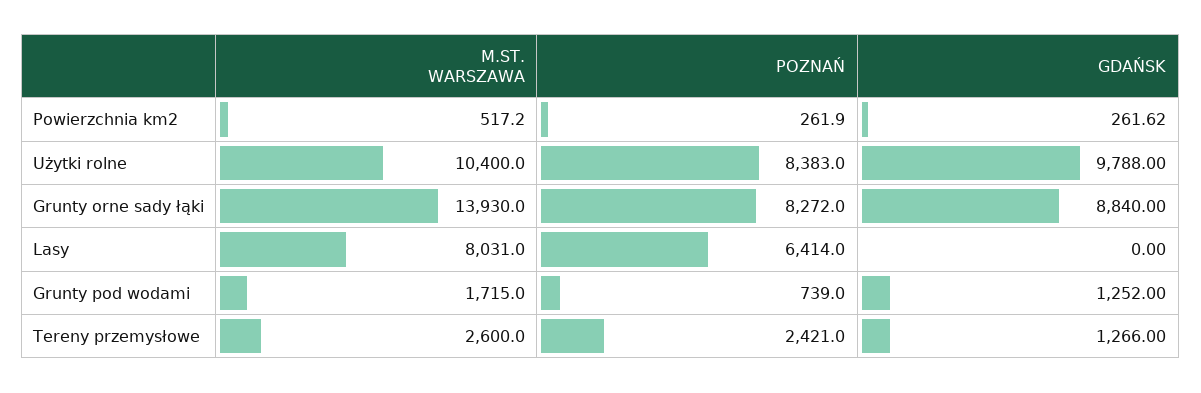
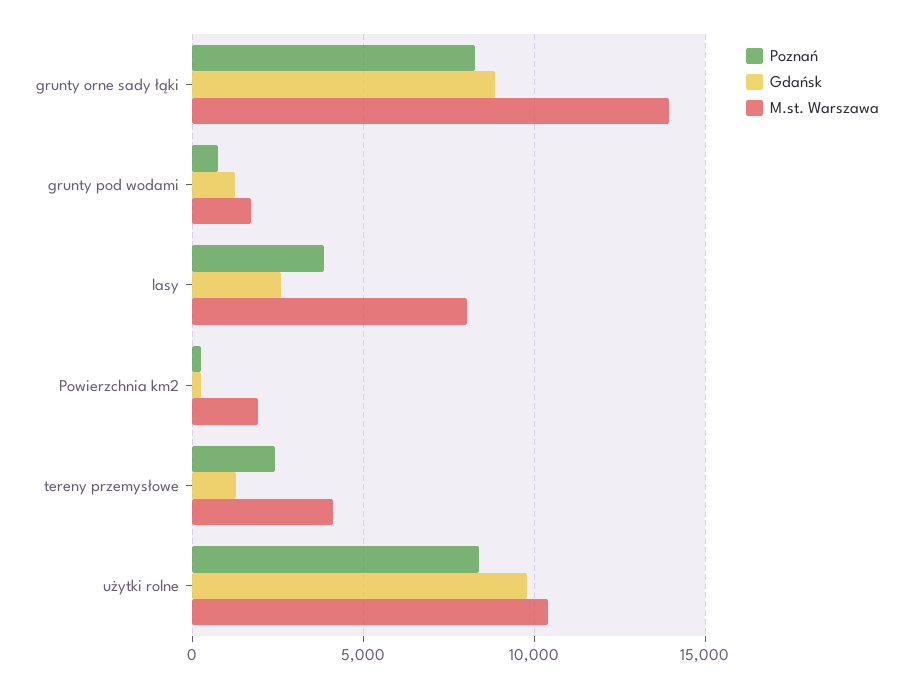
M.ST. WARSZAWA, Powierzchnia km2: 517.2 -> 2000
POZNAŃ, Lasy: 6414 -> 4000
GDAŃSK, Lasy: 0 -> 2500
M.ST. WARSZAWA, Tereny przemysłowe: 2600 -> 4000

